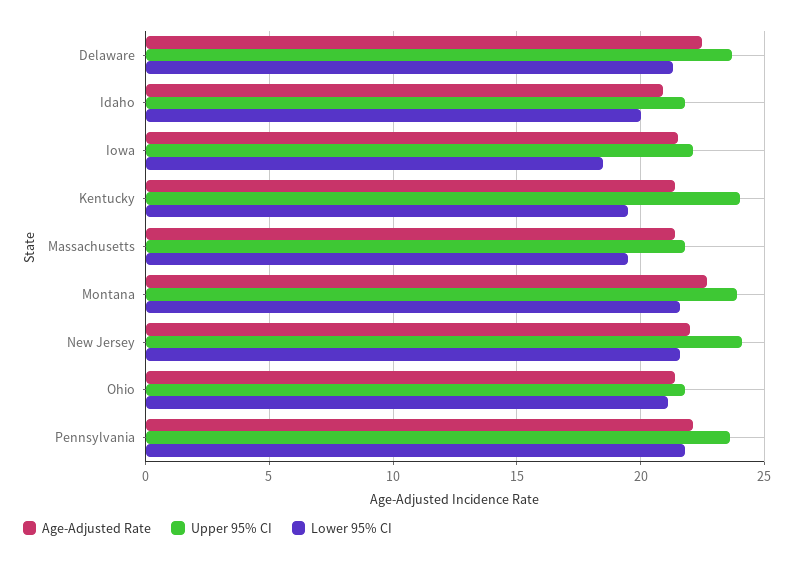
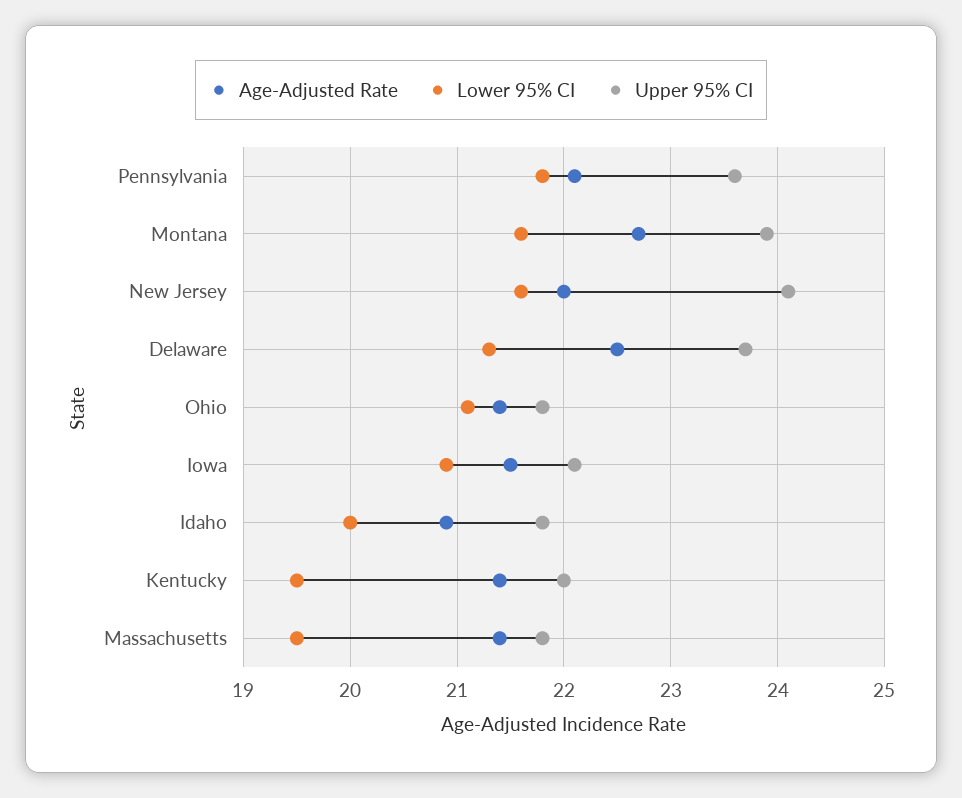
Lower 95% CI, Iowa: 18.5 -> 20.9
Upper 95% CI, Kentucky: 24 -> 22

